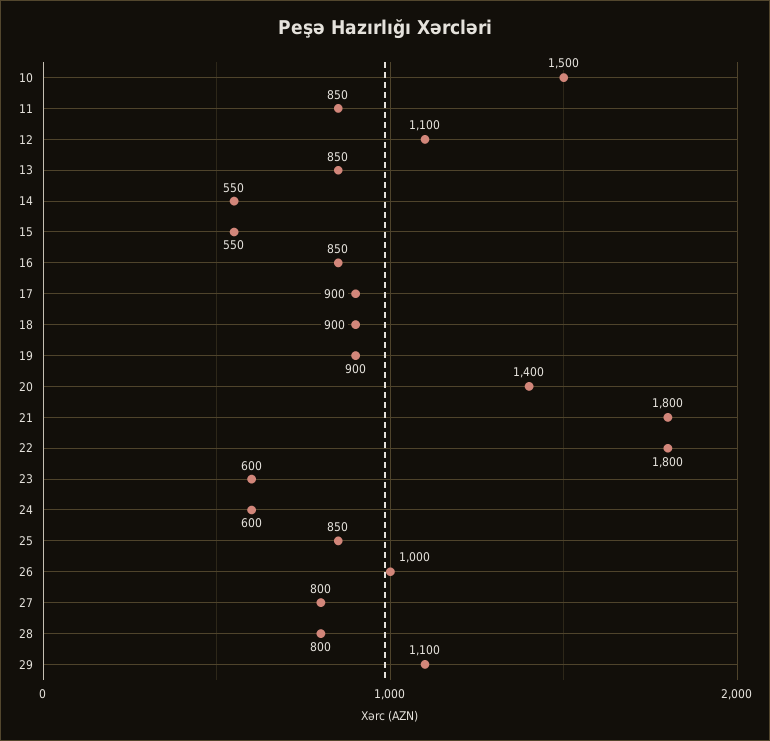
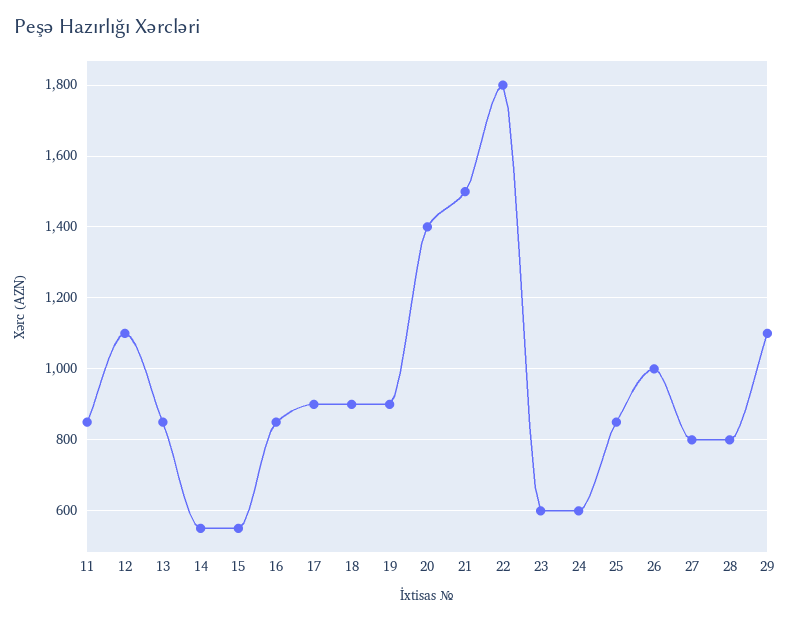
10: 1500 -> none
21: 1800 -> 1500

